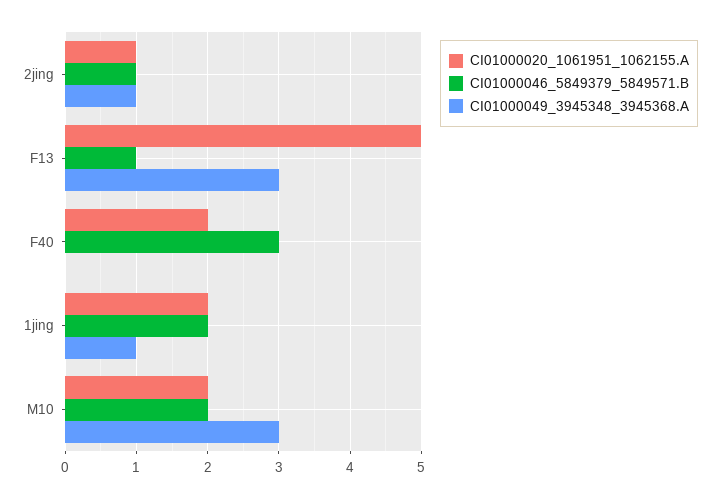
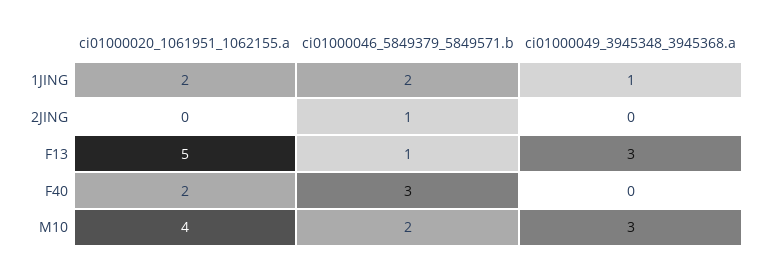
CI01000020_1061951_1062155.A, 2jing: 1 -> 0
CI01000049_3945348_3945368.A, 2jing: 1 -> 0
CI01000020_1061951_1062155.A, M10: 2 -> 4

